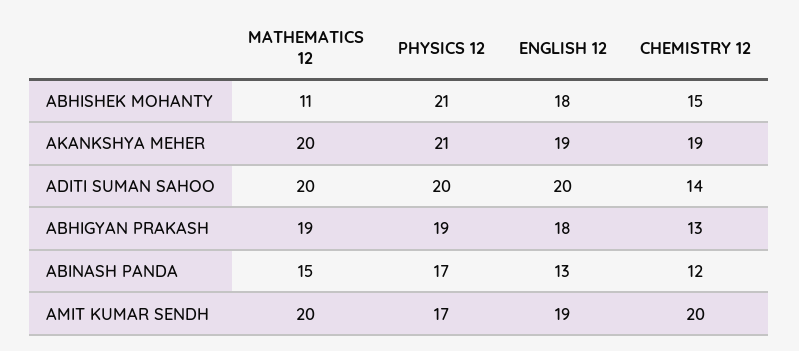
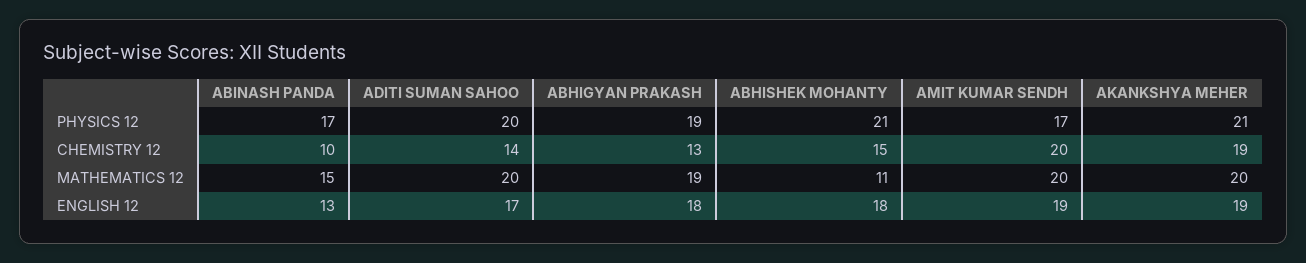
ENGLISH 12, ADITI SUMAN SAHOO: 20 -> 17
CHEMISTRY 12, ABINASH PANDA: 12 -> 10

